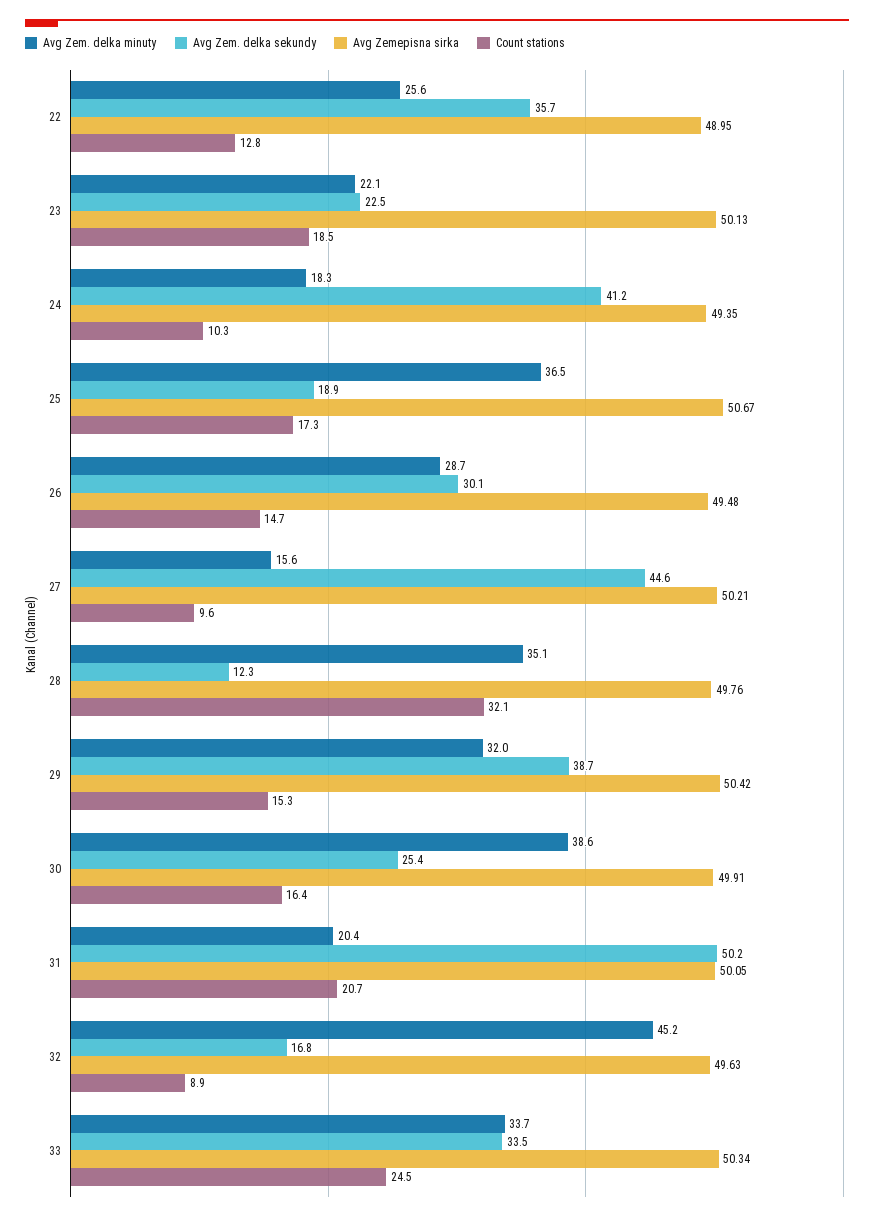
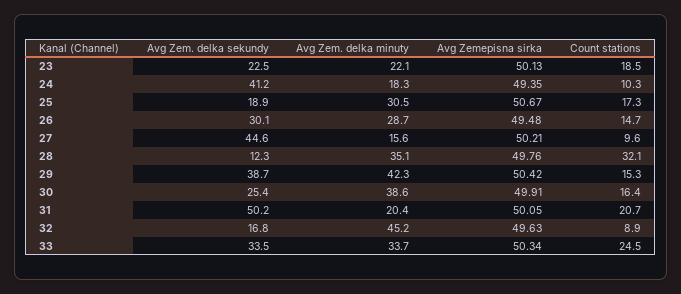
Avg Zem. delka minuty, 22: 25.6 -> none
Avg Zem. delka sekundy, 22: 35.7 -> none
Avg Zemepisna sirka, 22: 48.95 -> none
Count stations, 22: 12.8 -> none
Avg Zem. delka minuty, 25: 36.5 -> 30.5
Avg Zem. delka minuty, 29: 32 -> 42.3

